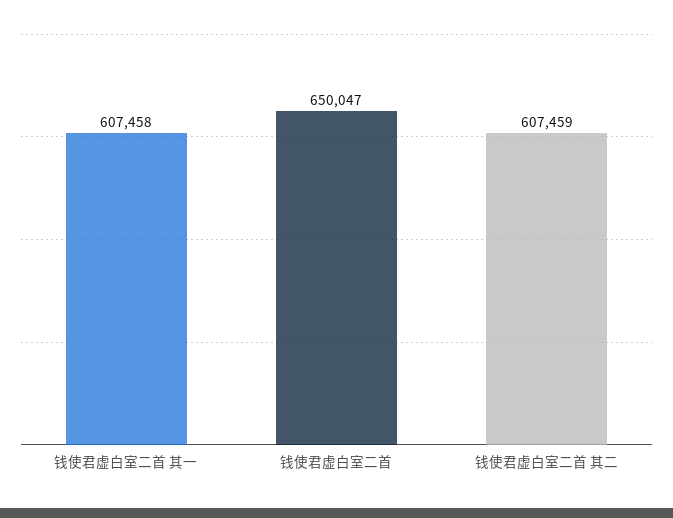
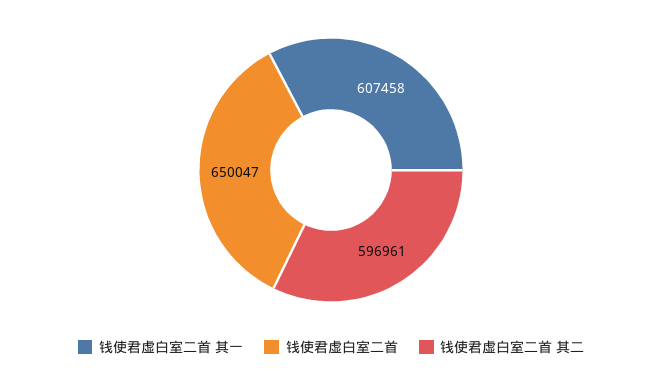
钱使君虚白室二首 其二: 607459 -> 596961

